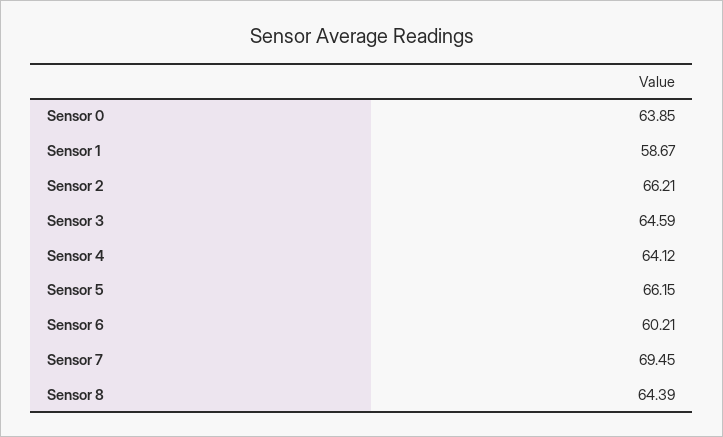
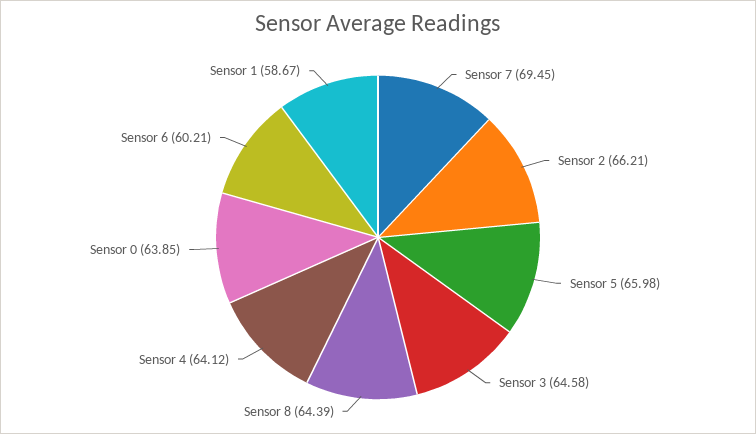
Sensor 3: 64.59 -> 64.58
Sensor 5: 66.15 -> 65.98

